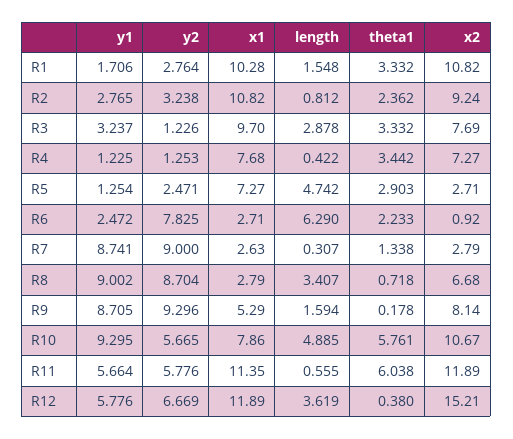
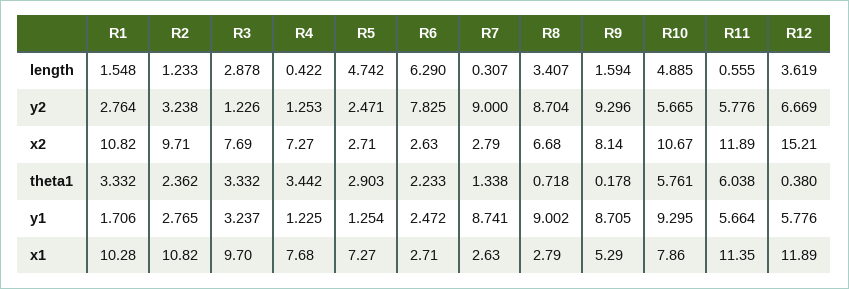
length, R2: 0.812 -> 1.233
x2, R2: 9.24 -> 9.71
x2, R6: 0.92 -> 2.63

